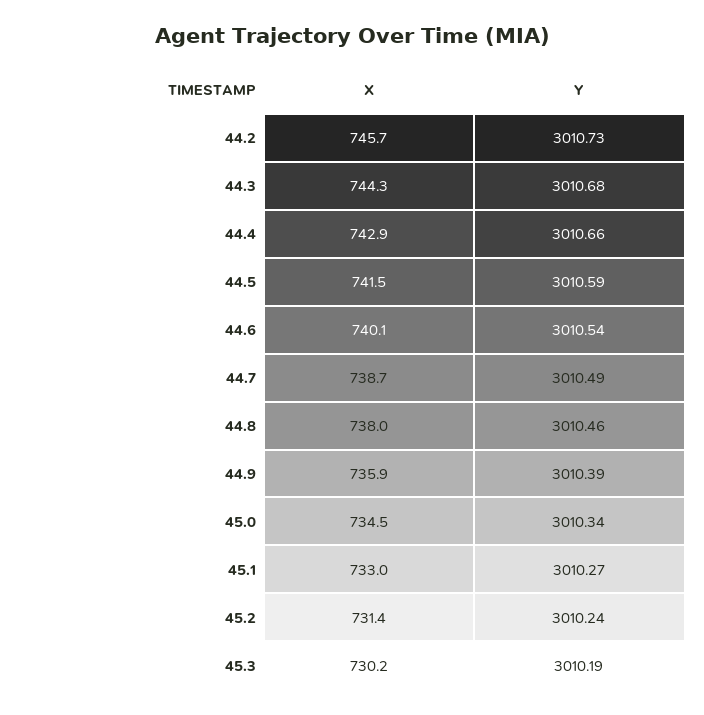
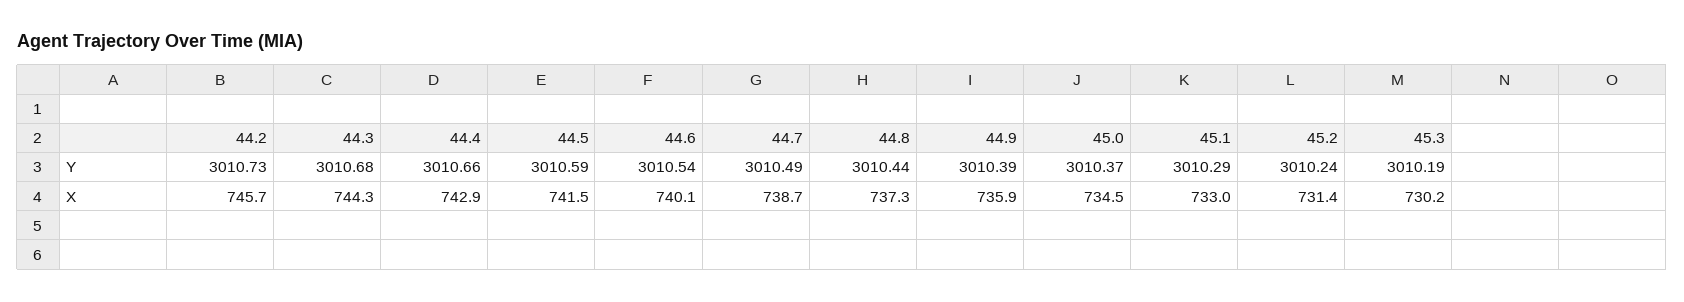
X, 44.8: 738 -> 737.3
Y, 44.8: 3010.46 -> 3010.44
Y, 45.0: 3010.34 -> 3010.37
Y, 45.1: 3010.27 -> 3010.29

